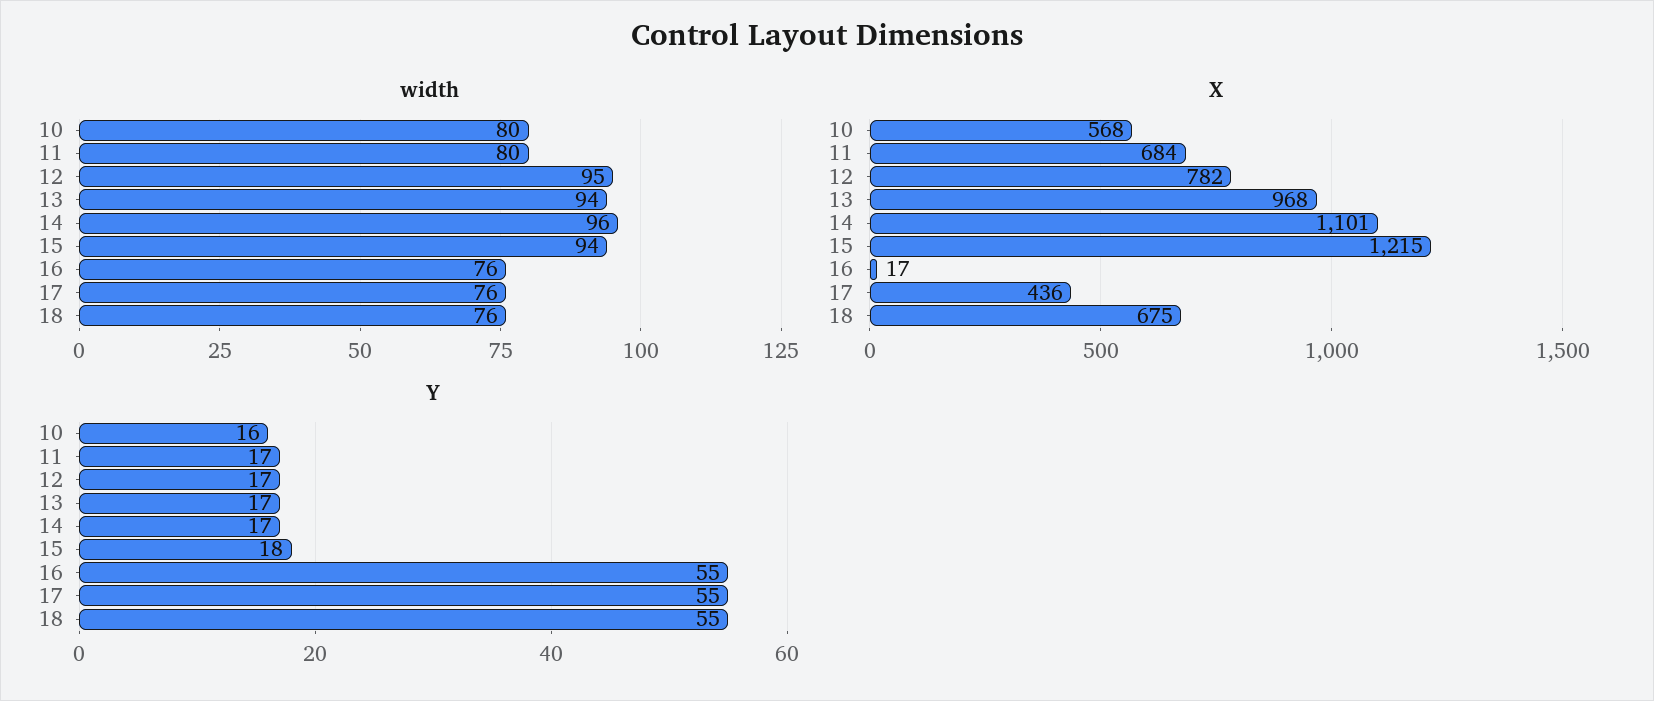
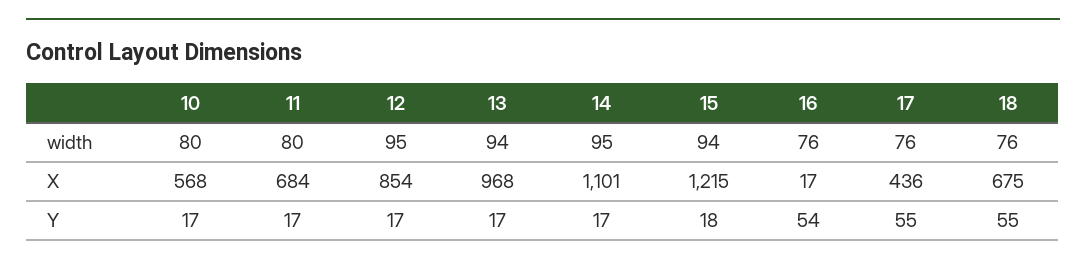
width, 14: 96 -> 95
X, 12: 782 -> 854
Y, 10: 16 -> 17
Y, 16: 55 -> 54

